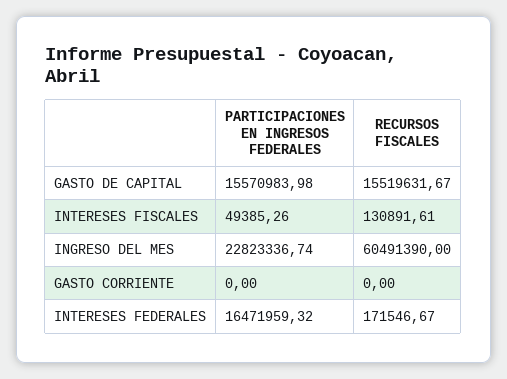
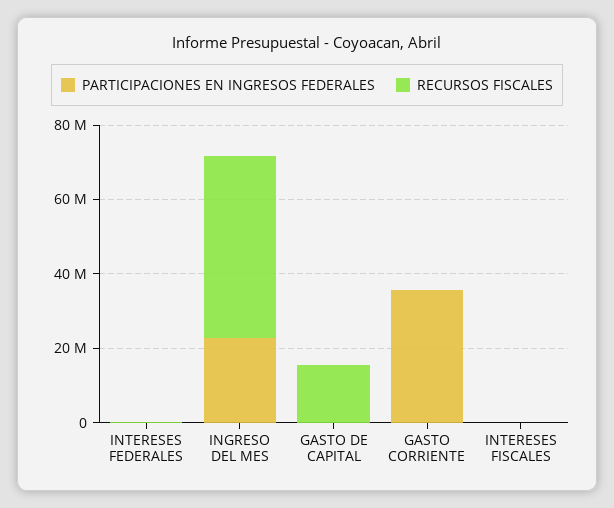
PARTICIPACIONES EN INGRESOS FEDERALES, GASTO DE CAPITAL: 15570983.98 -> 0
RECURSOS FISCALES, INGRESO DEL MES: 60491390 -> 50000000
PARTICIPACIONES EN INGRESOS FEDERALES, GASTO CORRIENTE: 0 -> 35000000
PARTICIPACIONES EN INGRESOS FEDERALES, INTERESES FEDERALES: 16471959.32 -> 0

